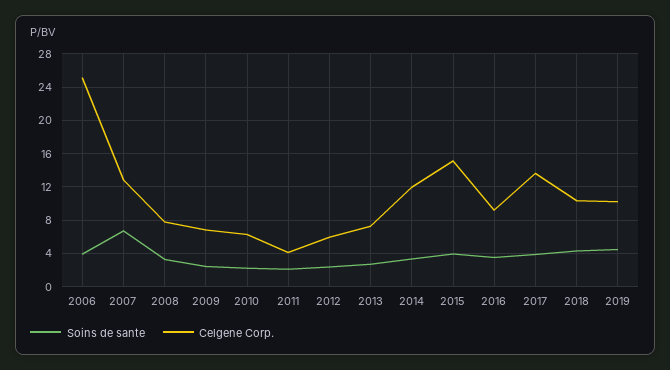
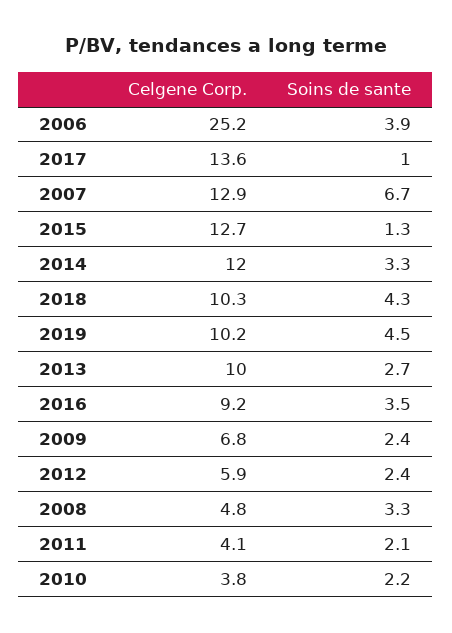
Celgene Corp., 2008: 8 -> 4.8
Celgene Corp., 2010: 6 -> 3.8
Celgene Corp., 2013: 7 -> 10
Soins de sante, 2015: 4 -> 1.3
Celgene Corp., 2015: 15 -> 12.7
Soins de sante, 2017: 4 -> 1

